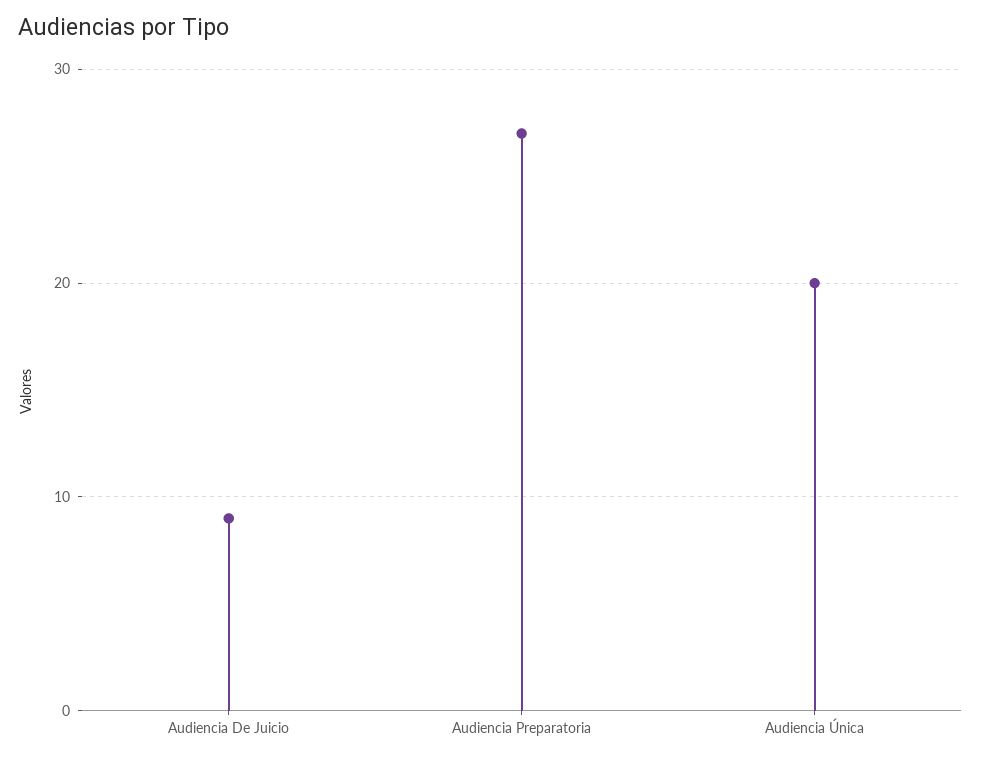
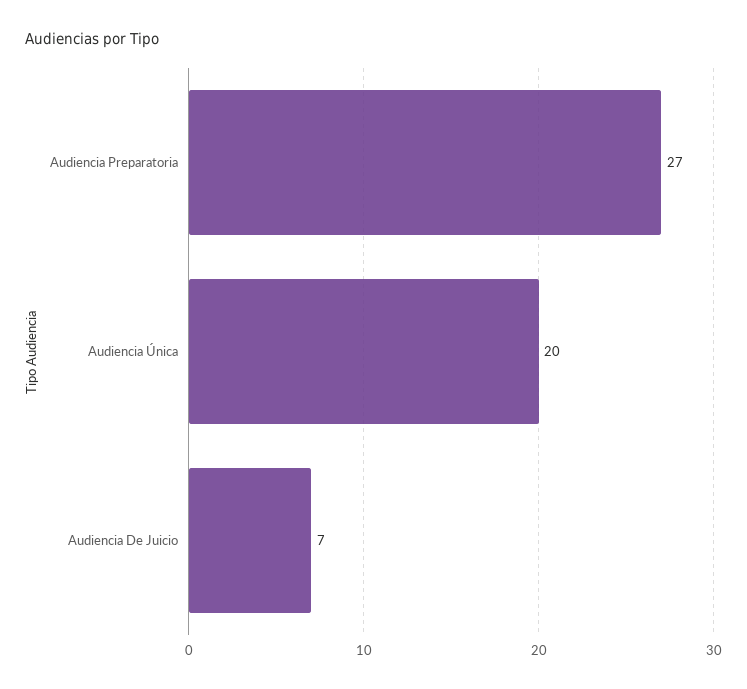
Audiencia De Juicio: 9 -> 7

